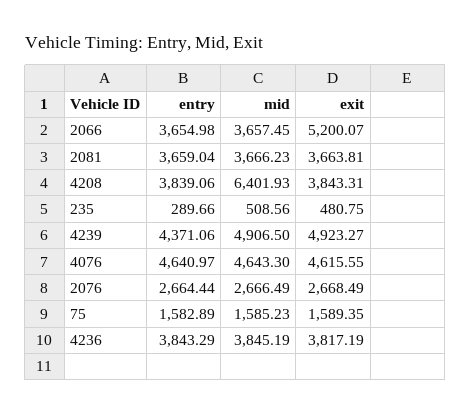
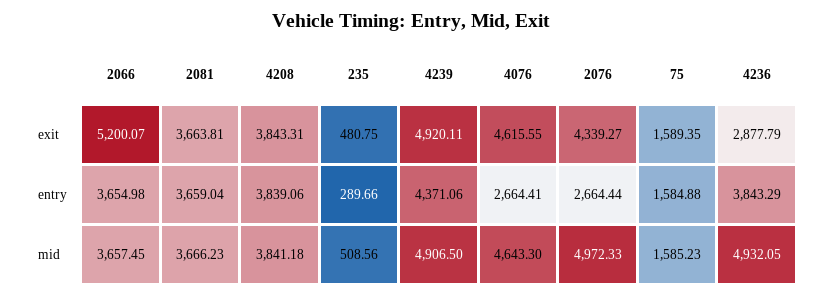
mid, 4208: 6401.93 -> 3841.18
exit, 4239: 4923.27 -> 4920.11
entry, 4076: 4640.97 -> 2664.41
mid, 2076: 2666.49 -> 4972.33
exit, 2076: 2668.49 -> 4339.27
entry, 75: 1582.89 -> 1584.88
mid, 4236: 3845.19 -> 4932.05
exit, 4236: 3817.19 -> 2877.79

